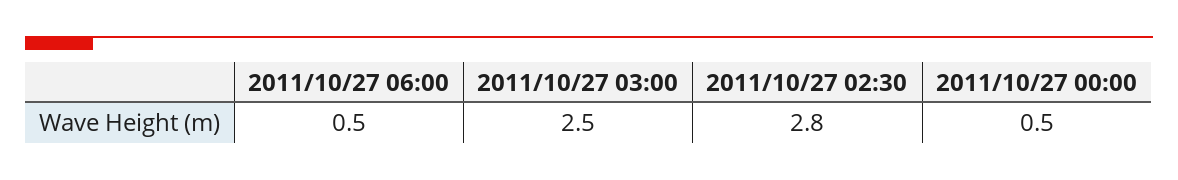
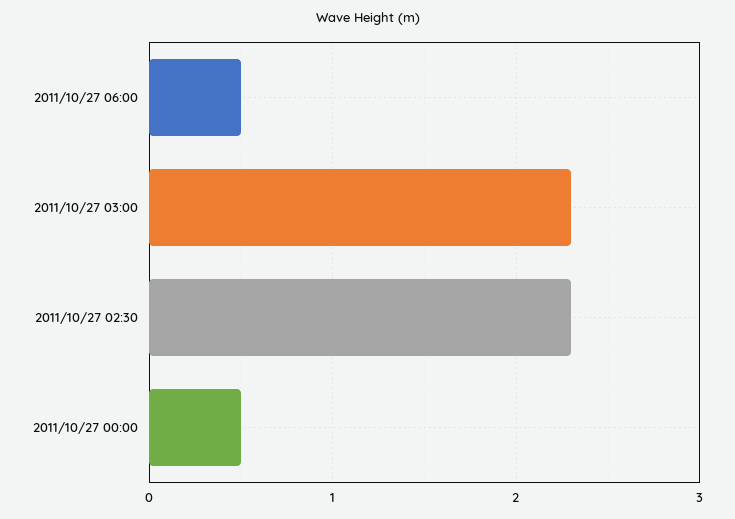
2011/10/27 03:00: 2.5 -> 2.3
2011/10/27 02:30: 2.8 -> 2.3

